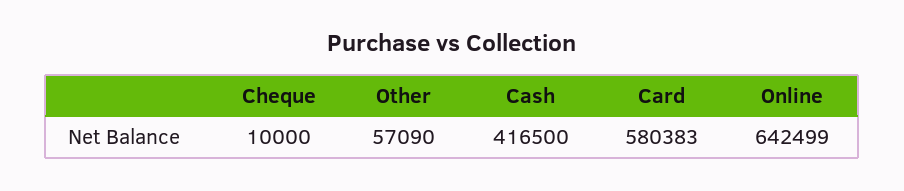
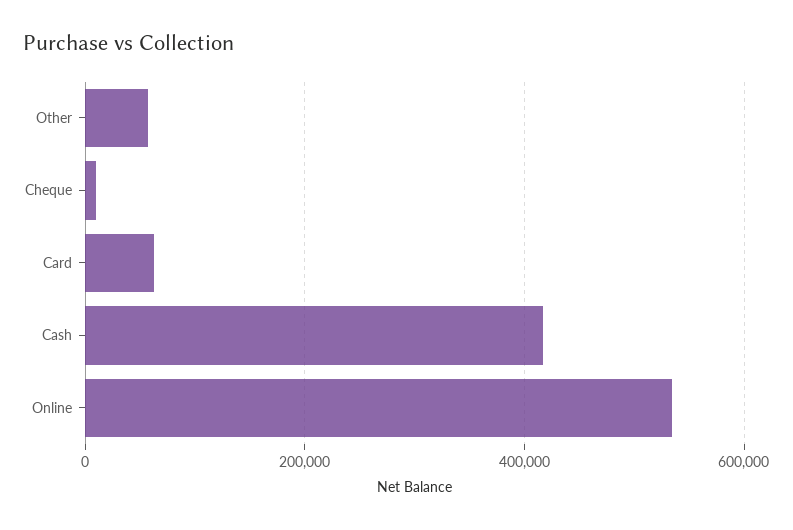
Card: 580383 -> 60000
Online: 642499 -> 540000

